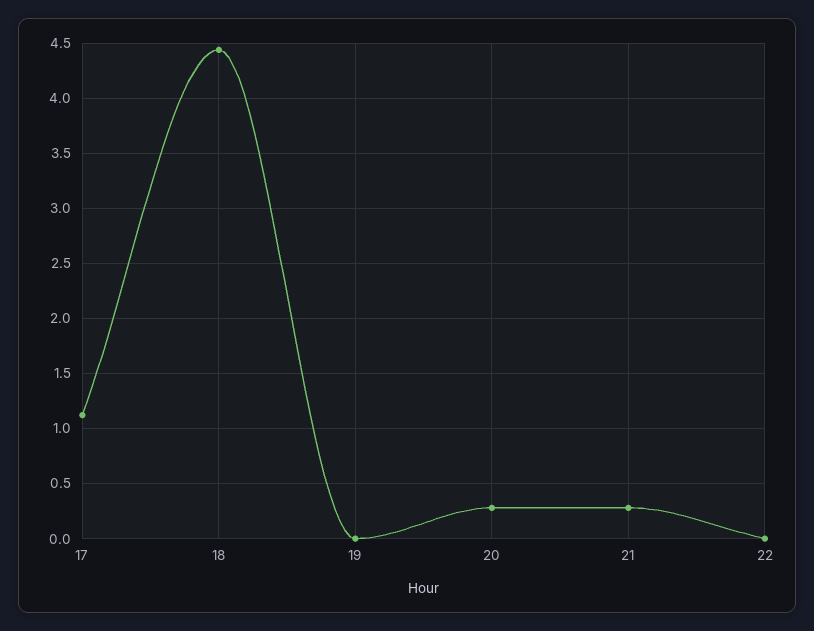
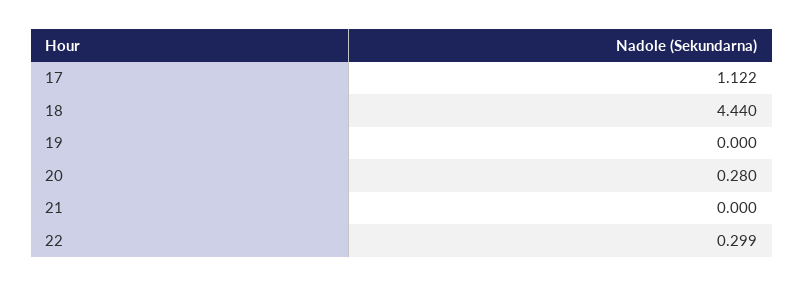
21: 0.3 -> 0
22: 0 -> 0.299

